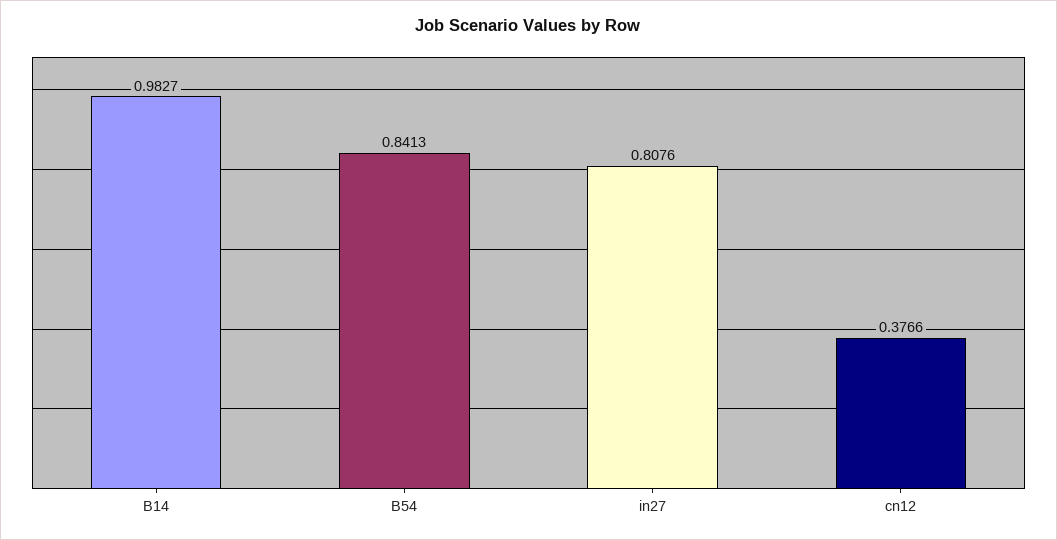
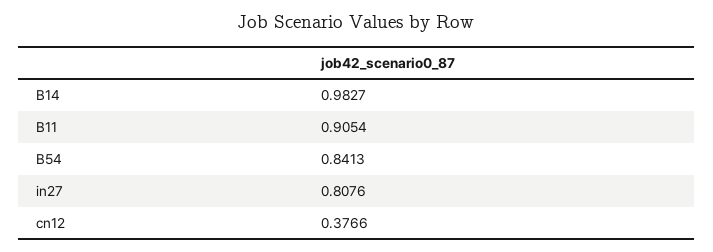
B11: none -> 0.9054

